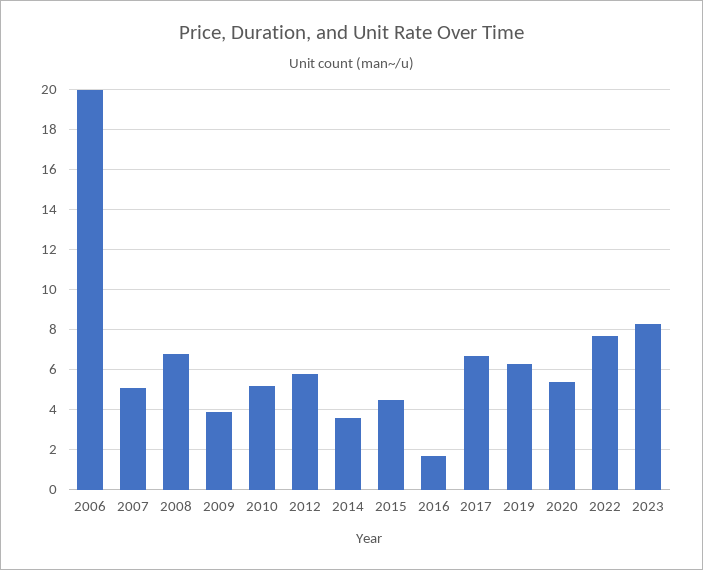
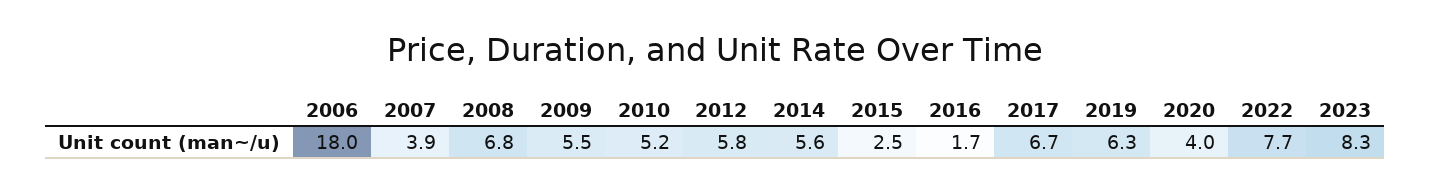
2006: 20 -> 18
2007: 5 -> 3.9
2009: 4 -> 5.5
2014: 3.5 -> 5.6
2015: 4.5 -> 2.5
2020: 5.5 -> 4

